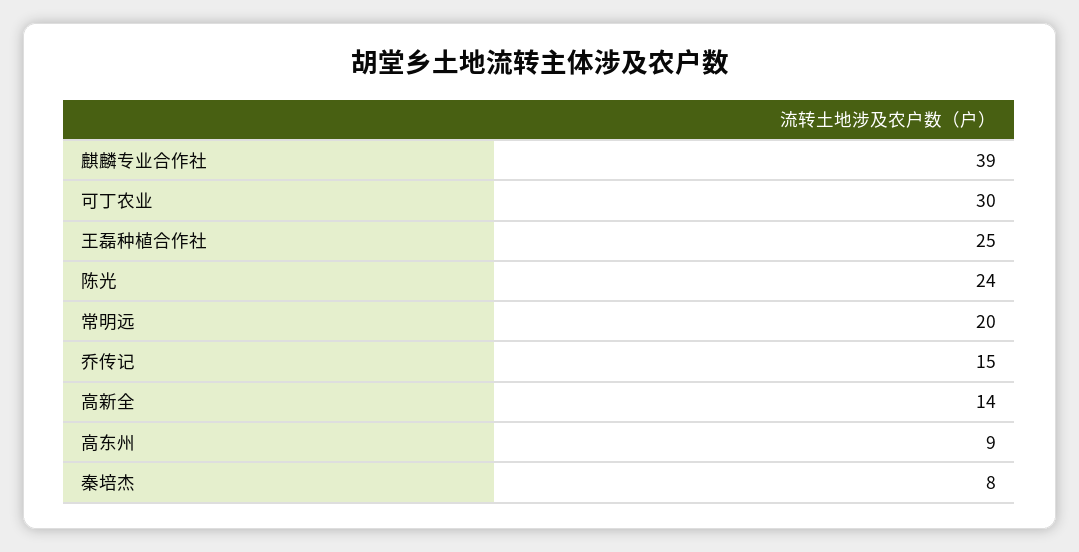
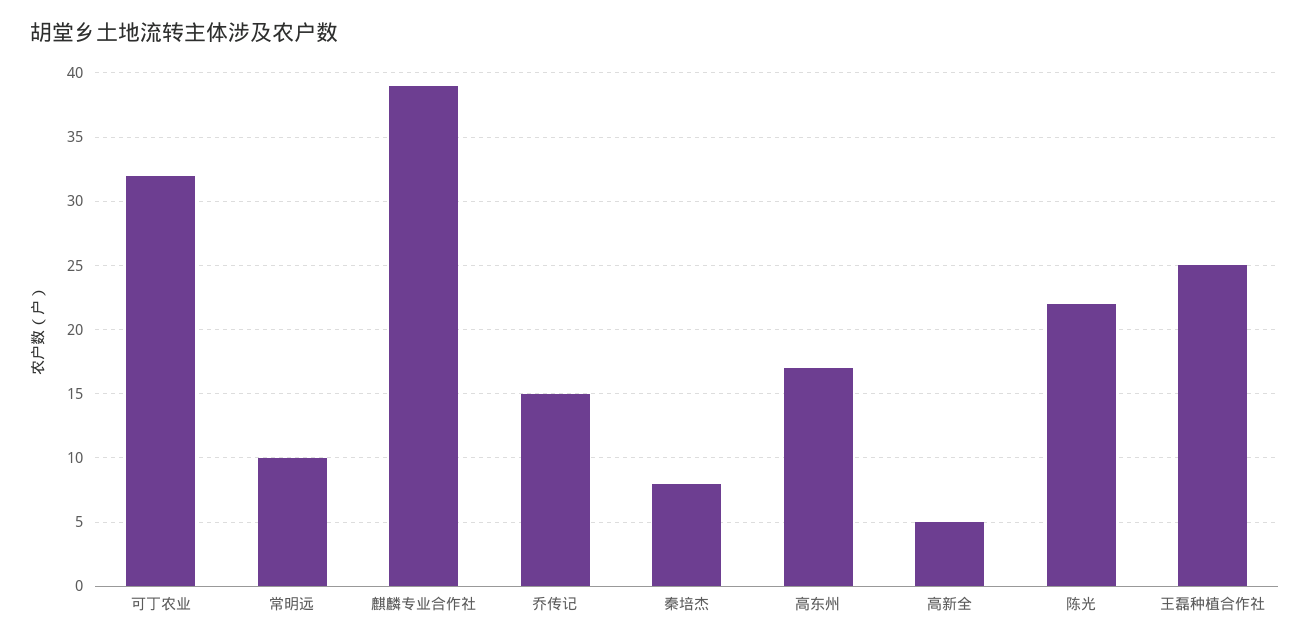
可丁农业: 30 -> 32
陈光: 24 -> 22
常明远: 20 -> 10
高新全: 14 -> 5
高东州: 9 -> 17

